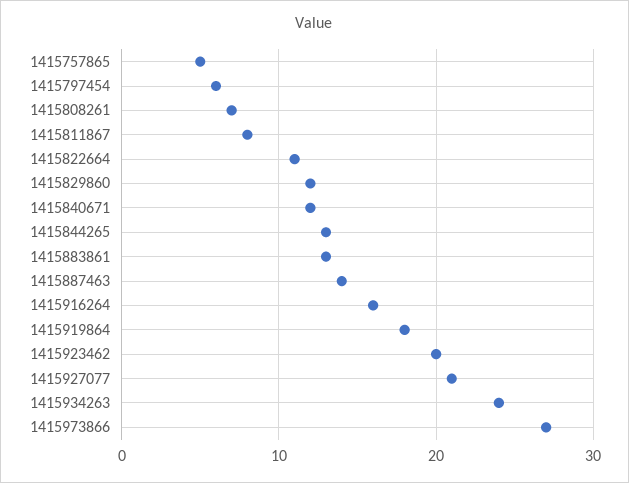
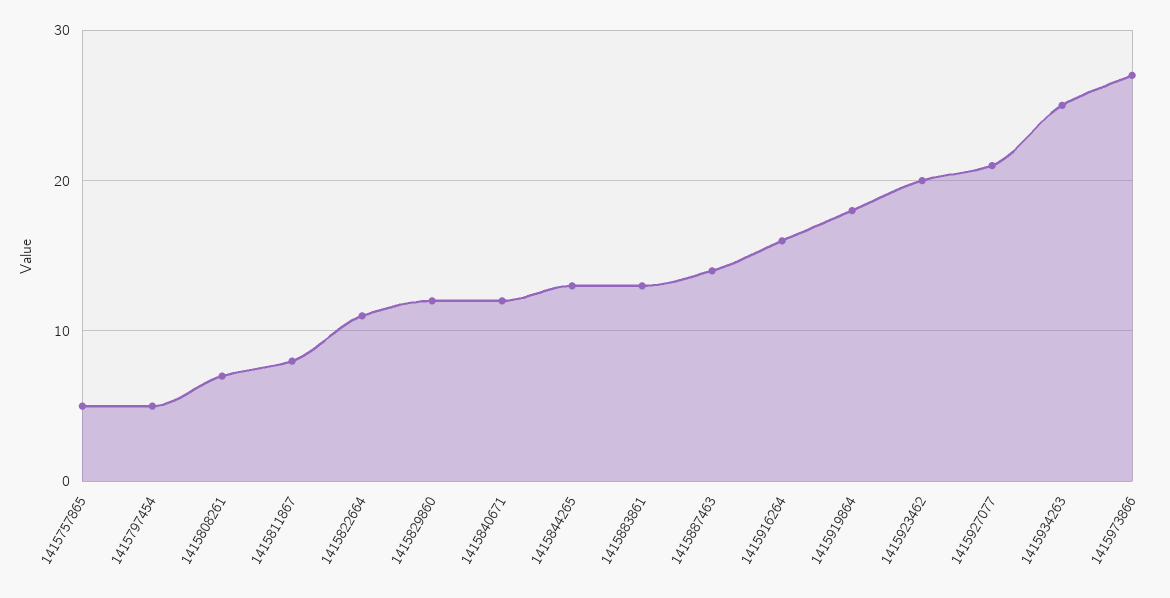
1415797454: 6 -> 5
1415934263: 24 -> 25

